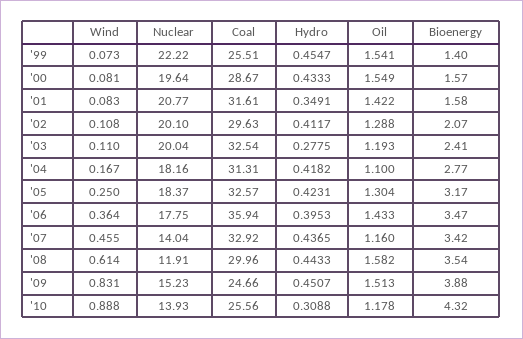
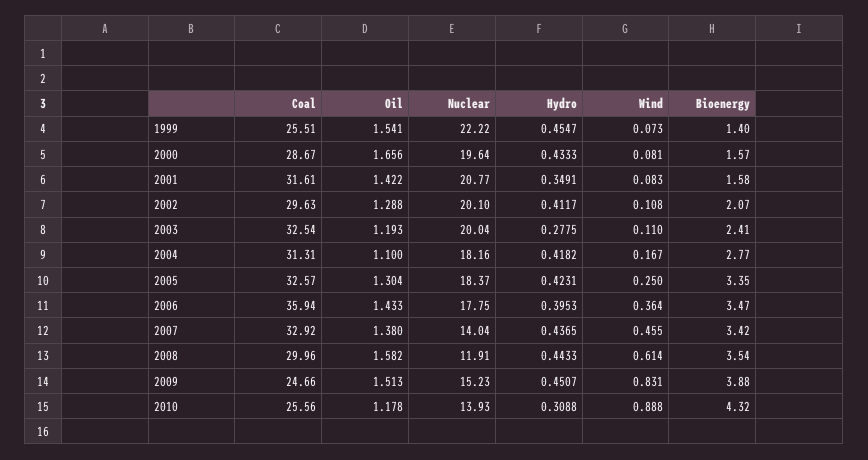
Oil, '00: 1.549 -> 1.656
Bioenergy, '05: 3.17 -> 3.35
Oil, '07: 1.16 -> 1.38

